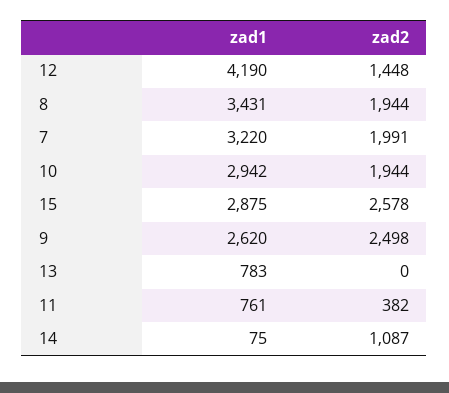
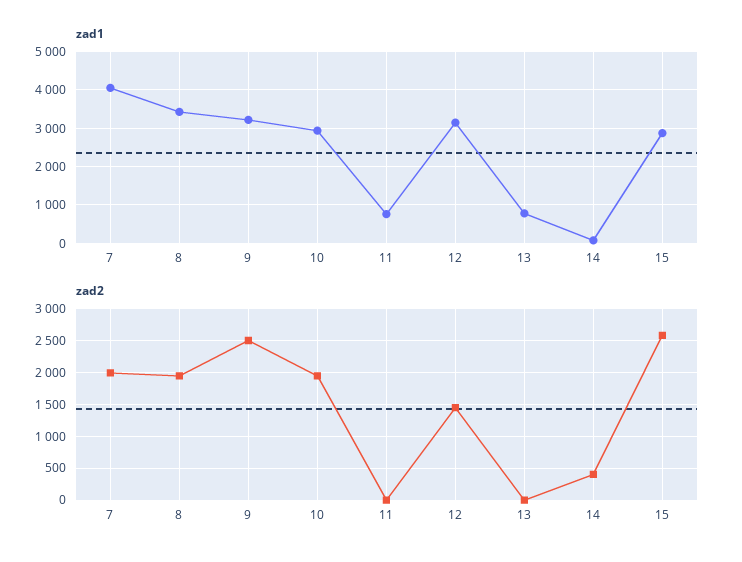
zad1, 12: 4190 -> 3200
zad1, 7: 3220 -> 4000
zad1, 9: 2620 -> 3200
zad2, 11: 382 -> 0
zad2, 14: 1087 -> 400

